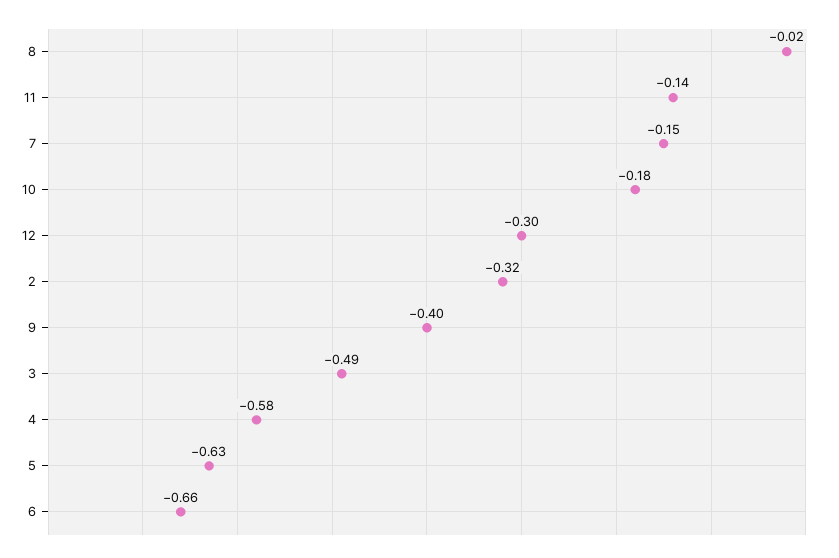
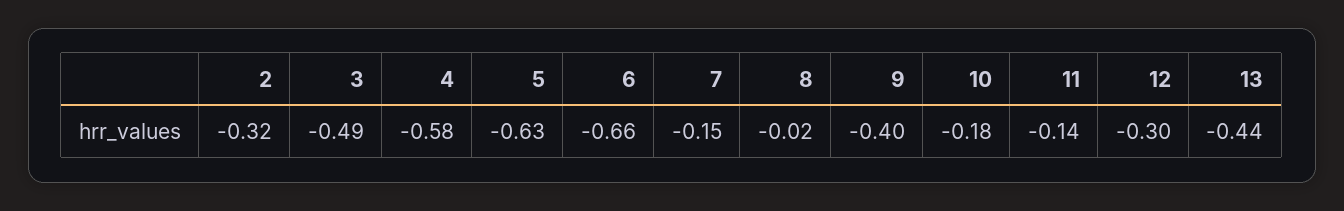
13: none -> -0.44

